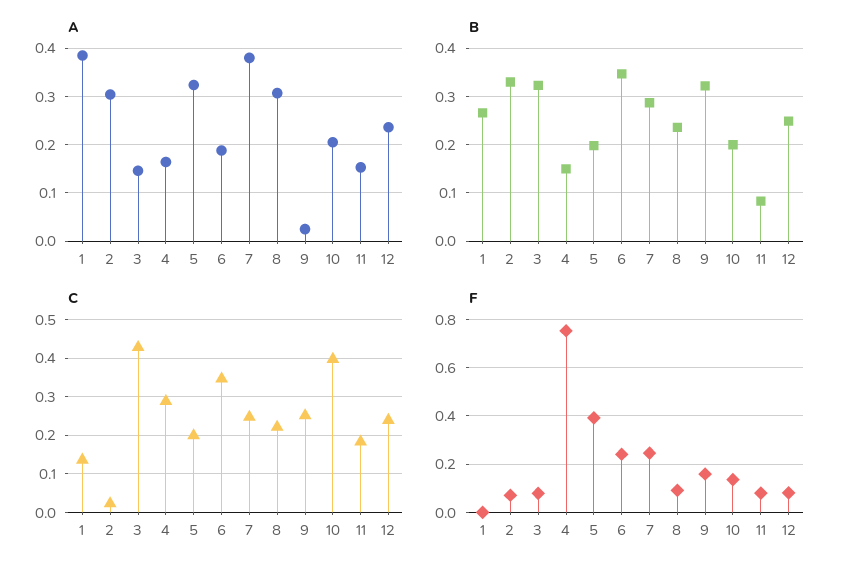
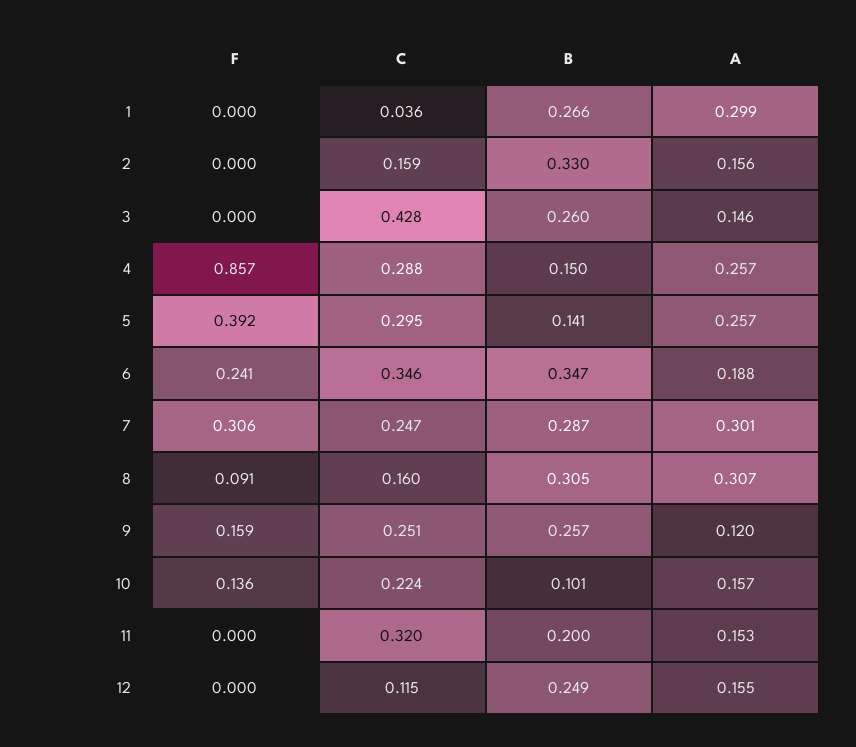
A, 1: 0.38 -> 0.299
A, 2: 0.3 -> 0.156
A, 4: 0.16 -> 0.257
A, 5: 0.32 -> 0.257
A, 7: 0.38 -> 0.301
A, 9: 0.02 -> 0.12
A, 10: 0.2 -> 0.157
A, 12: 0.24 -> 0.155
B, 3: 0.32 -> 0.26
B, 5: 0.2 -> 0.141
B, 8: 0.24 -> 0.305
B, 9: 0.32 -> 0.257
B, 10: 0.2 -> 0.101
B, 11: 0.08 -> 0.2
C, 1: 0.14 -> 0.036
C, 2: 0.02 -> 0.159
C, 5: 0.2 -> 0.295
C, 8: 0.22 -> 0.16
C, 10: 0.4 -> 0.224
C, 11: 0.18 -> 0.32
C, 12: 0.24 -> 0.115
F, 2: 0.075 -> 0
F, 3: 0.075 -> 0
F, 4: 0.75 -> 0.857
F, 7: 0.25 -> 0.306
F, 11: 0.075 -> 0
F, 12: 0.075 -> 0

